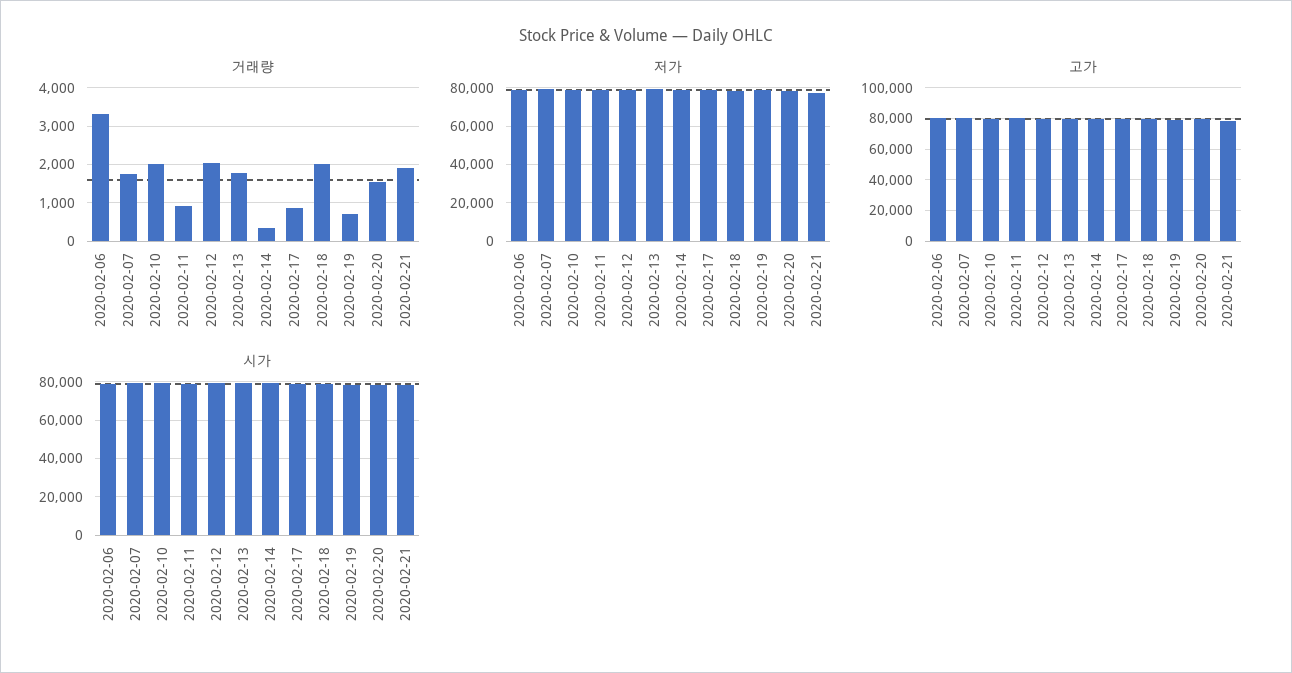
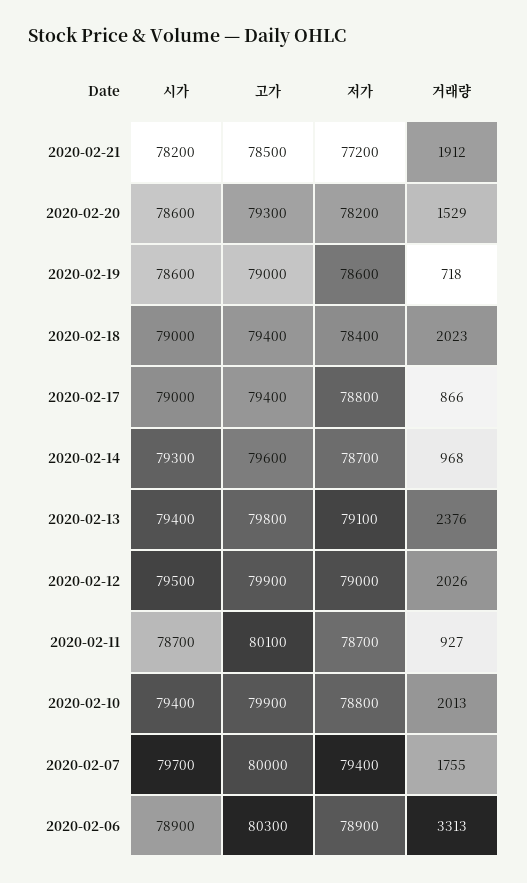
거래량, 2020-02-13: 1800 -> 2376
거래량, 2020-02-14: 400 -> 968

